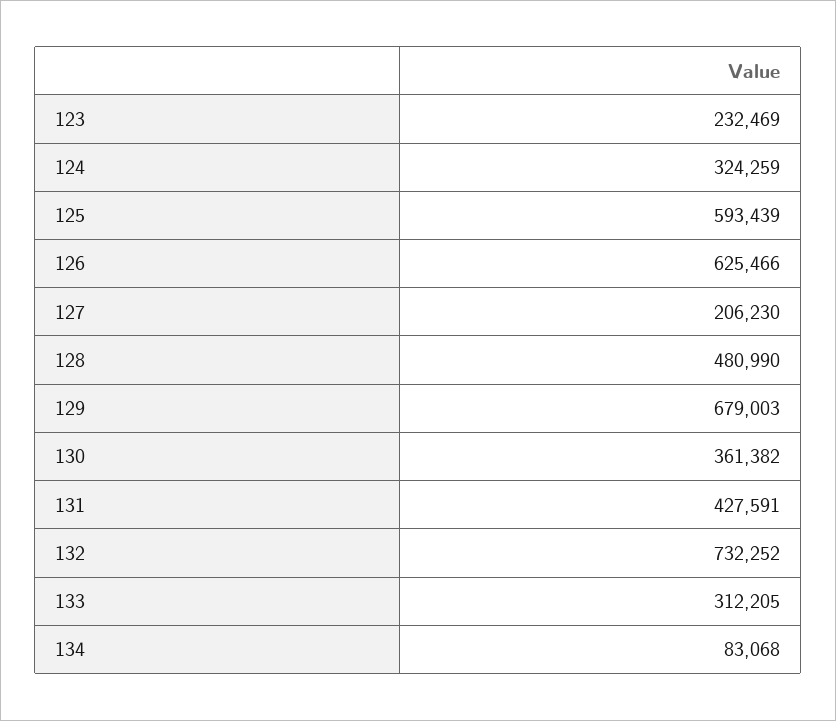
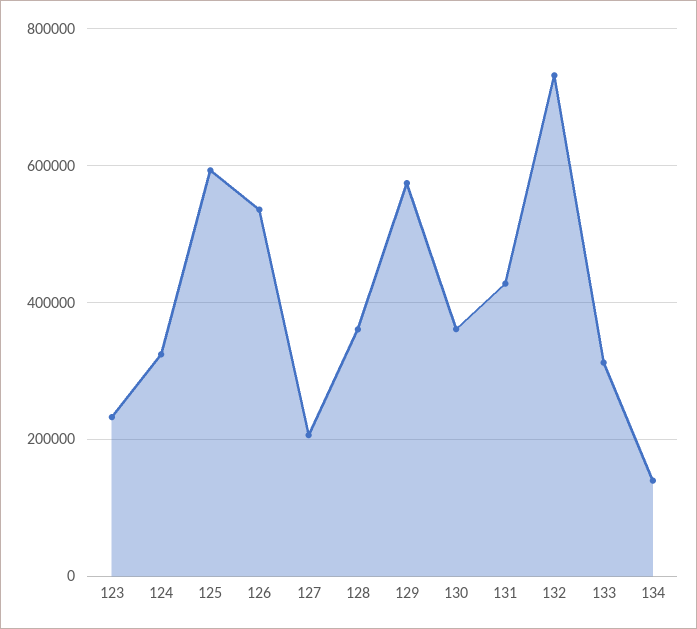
126: 625466 -> 540000
128: 480990 -> 360000
129: 679003 -> 580000
134: 83068 -> 140000

